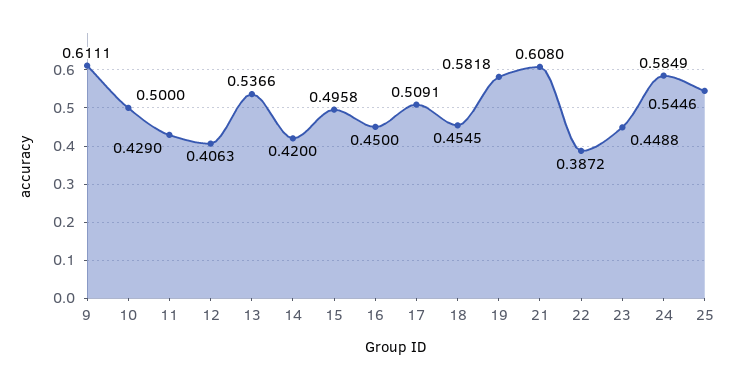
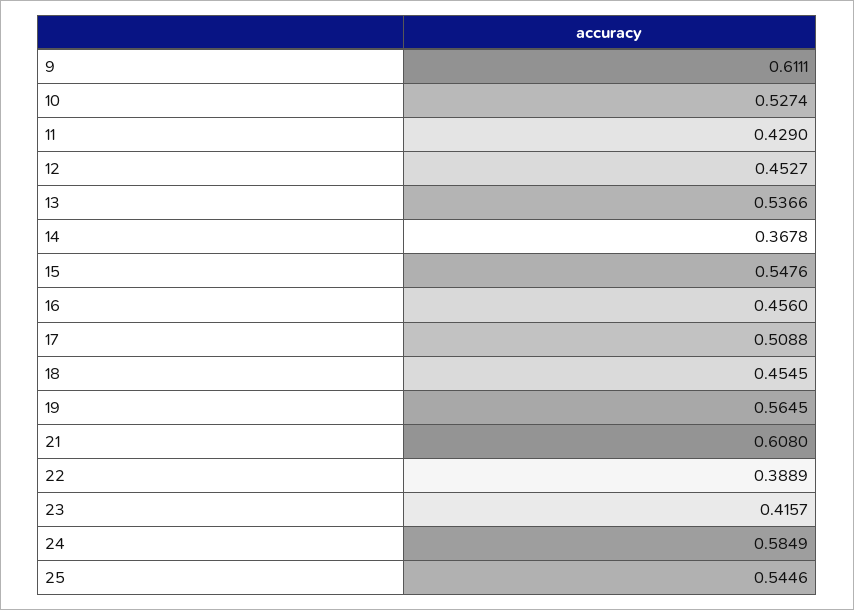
10: 0.5 -> 0.5274
12: 0.4063 -> 0.4527
14: 0.42 -> 0.3678
15: 0.4958 -> 0.5476
16: 0.45 -> 0.456
17: 0.5091 -> 0.5088
19: 0.5818 -> 0.5645
22: 0.3872 -> 0.3889
23: 0.4488 -> 0.4157

